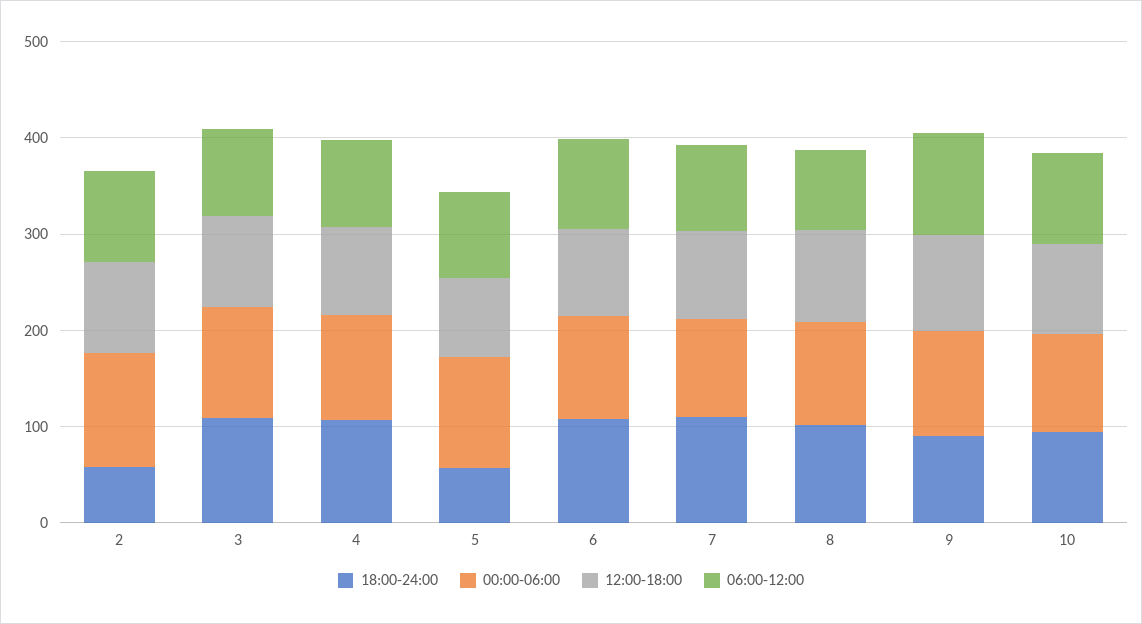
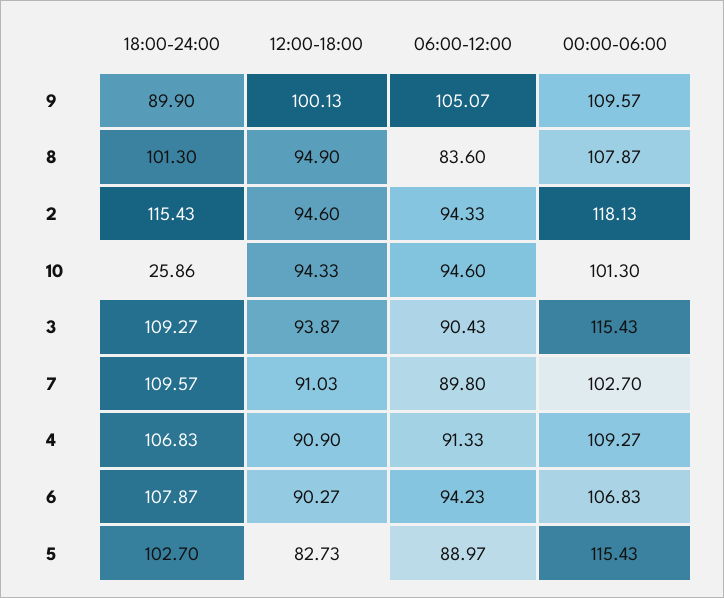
18:00-24:00, 2: 60 -> 115.43
18:00-24:00, 5: 60 -> 102.7
18:00-24:00, 10: 100 -> 25.86

